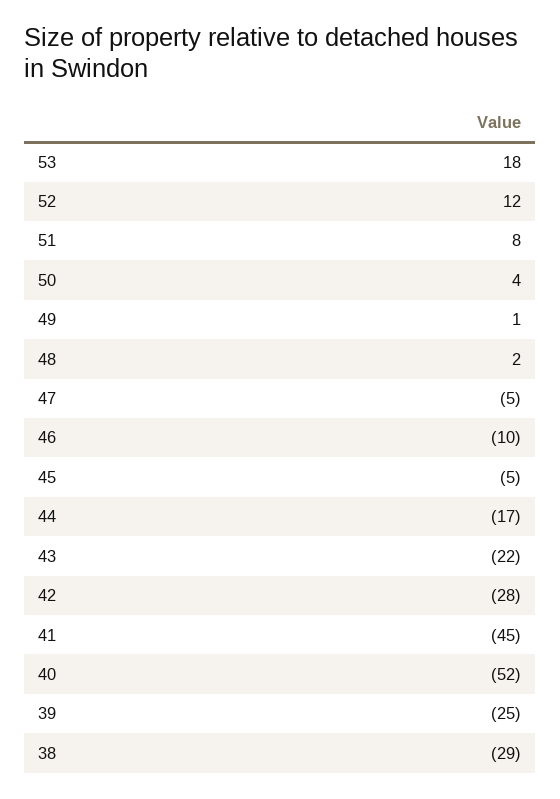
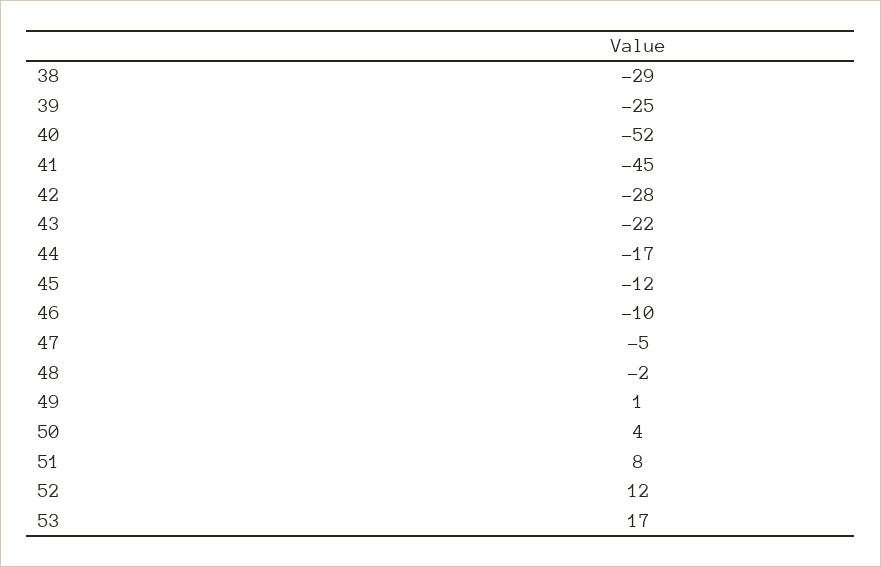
53: 18 -> 17
48: 2 -> -2
45: -5 -> -12

